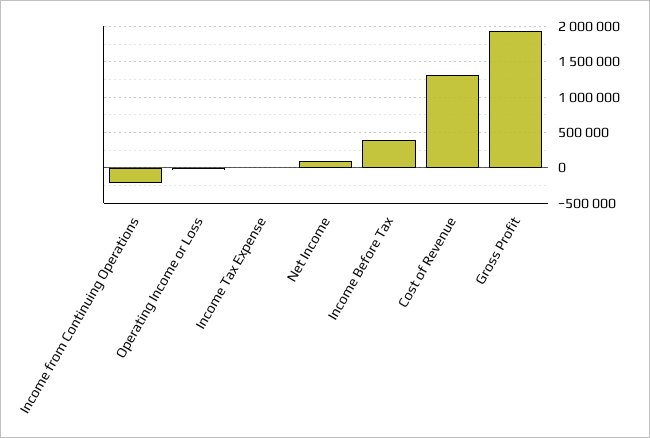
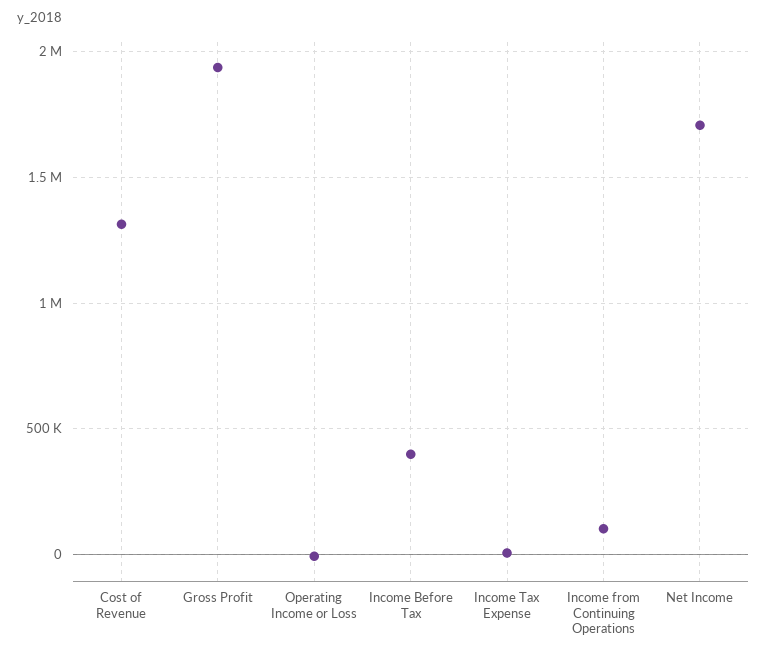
Income from Continuing Operations: -200000 -> 100000
Net Income: 100000 -> 1700000

